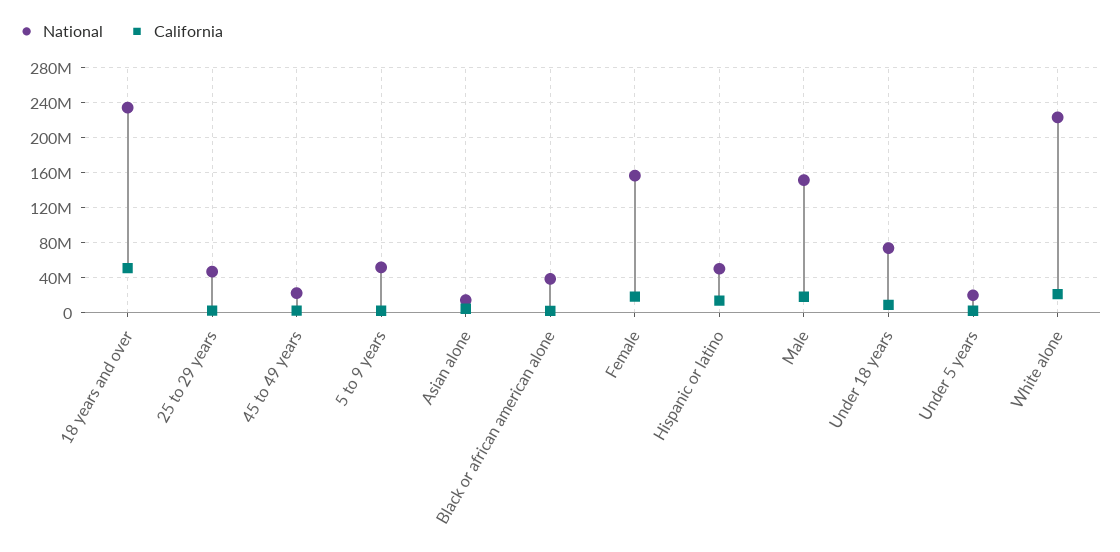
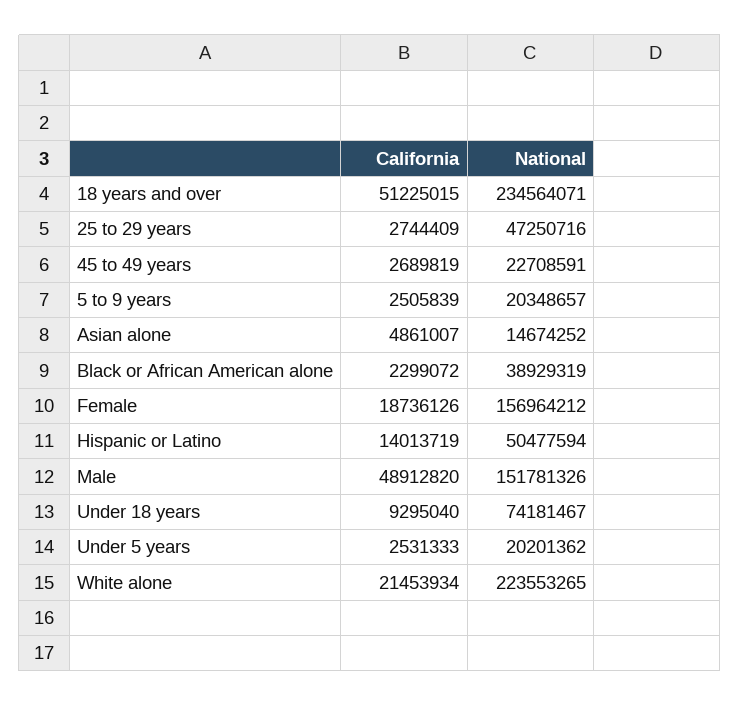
National, 5 to 9 years: 50000000 -> 20348657
California, Male: 20000000 -> 48912820

